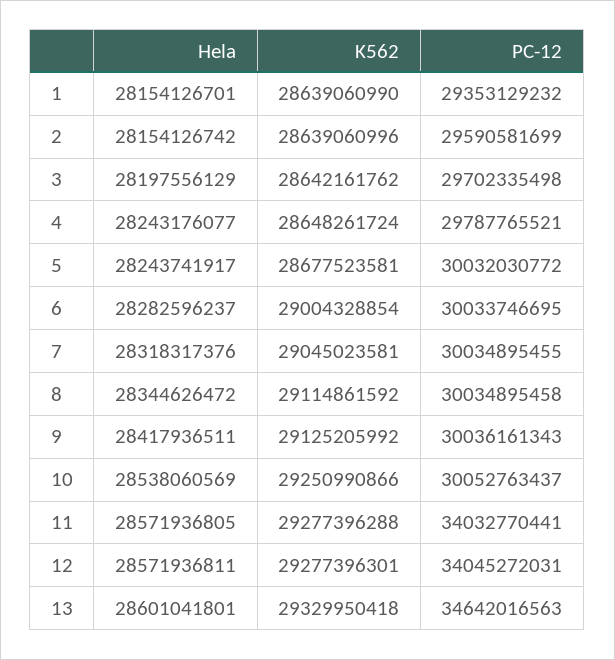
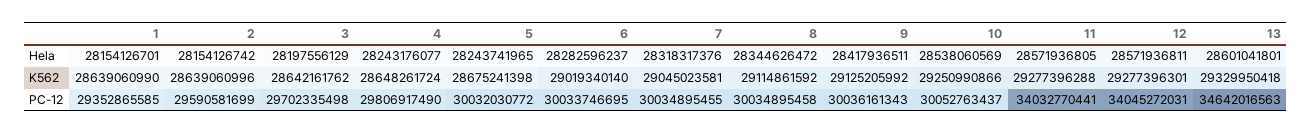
PC-12, 1: 29353129232 -> 29352865585
PC-12, 4: 29787765521 -> 29806917490
Hela, 5: 28243741917 -> 28243741965
K562, 5: 28677523581 -> 28675241398
K562, 6: 29004328854 -> 29019340140

